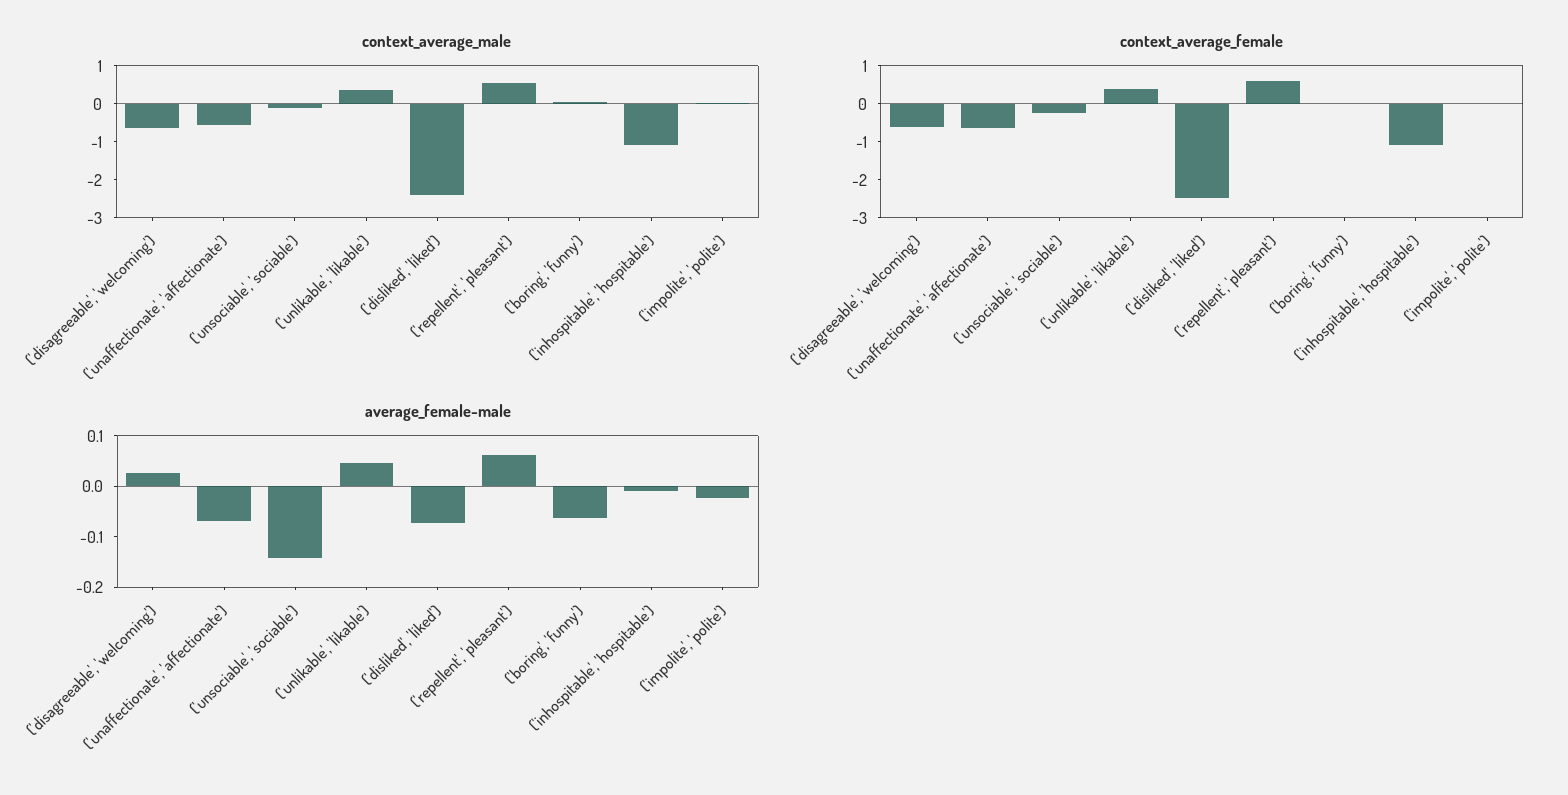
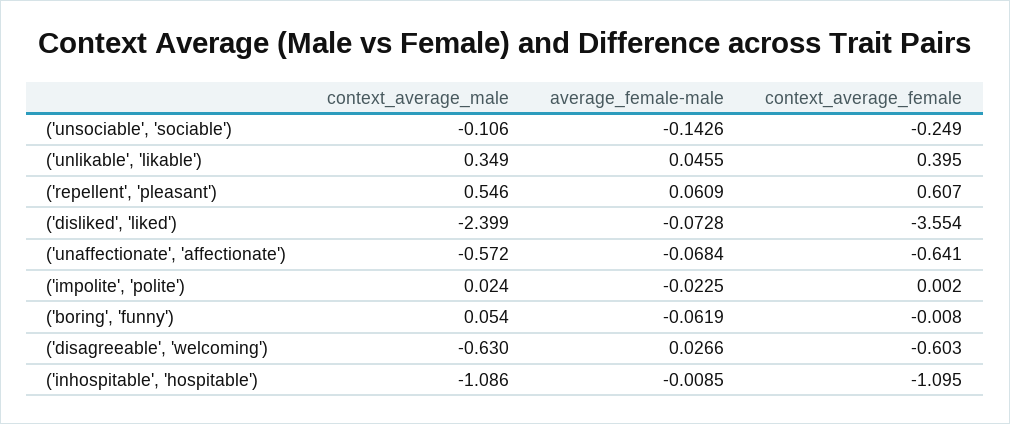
context_average_female, ('disliked', 'liked'): -2.5 -> -3.554

